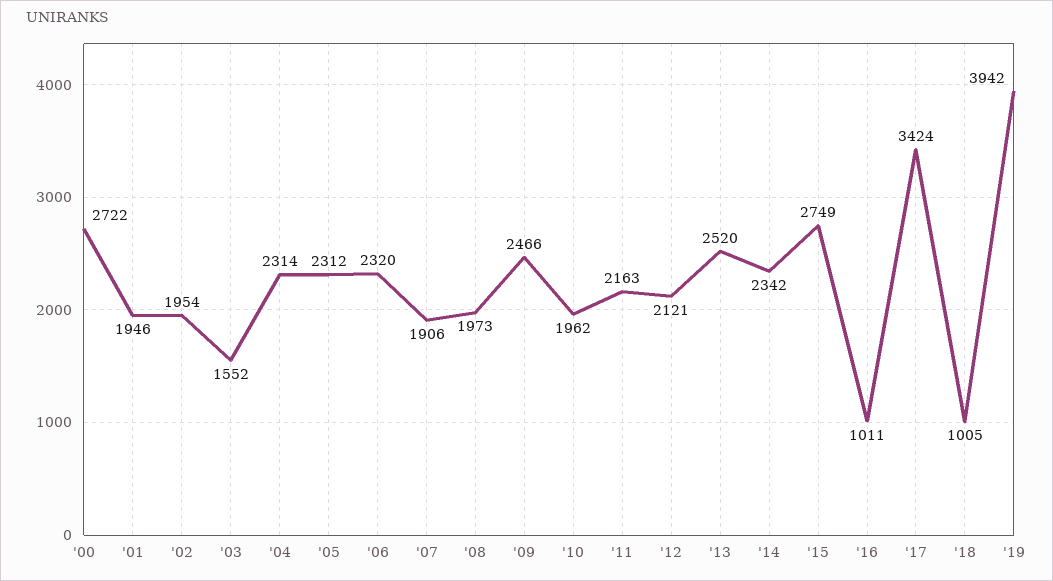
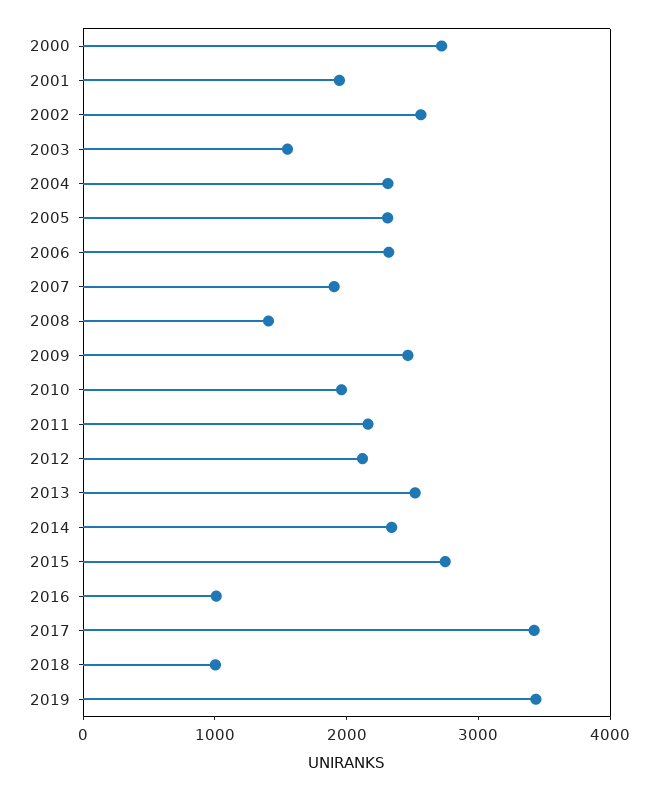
'02: 1954 -> 2600
'08: 1973 -> 1400
'19: 3942 -> 3400

